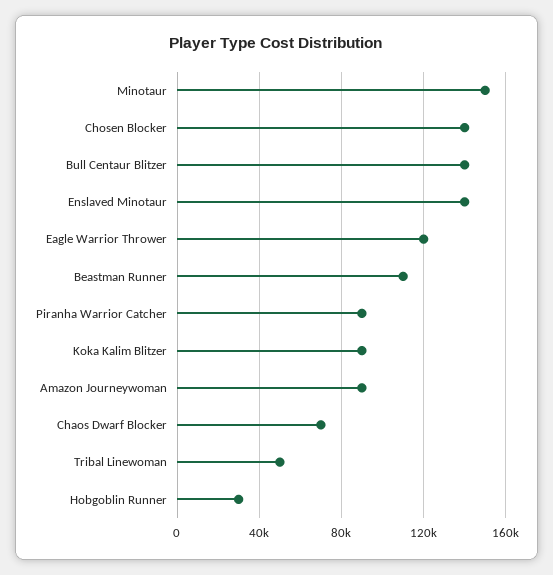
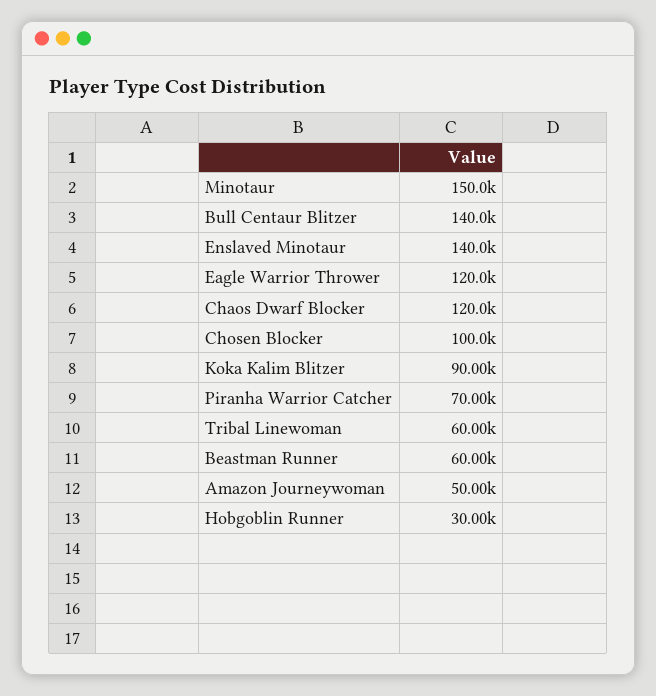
Chosen Blocker: 140000 -> 100000
Beastman Runner: 110000 -> 60000
Piranha Warrior Catcher: 90000 -> 70000
Amazon Journeywoman: 90000 -> 50000
Chaos Dwarf Blocker: 70000 -> 120000
Tribal Linewoman: 50000 -> 60000

